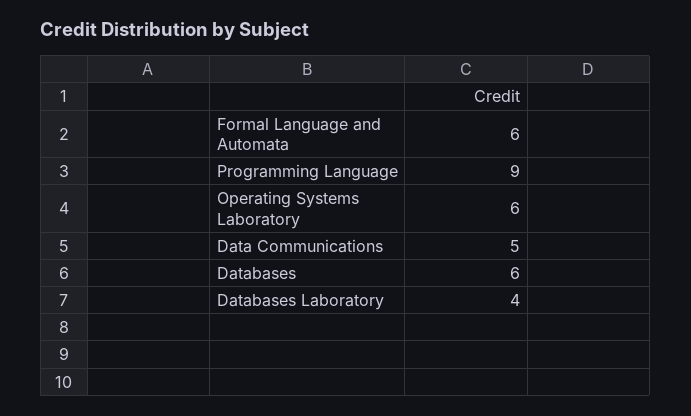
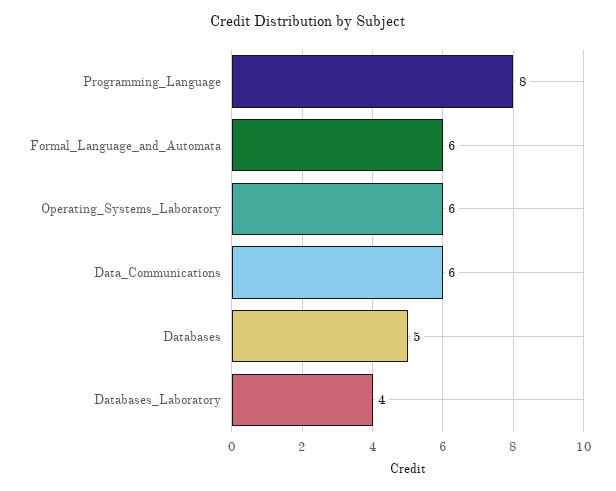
Programming Language: 9 -> 8
Data Communications: 5 -> 6
Databases: 6 -> 5

